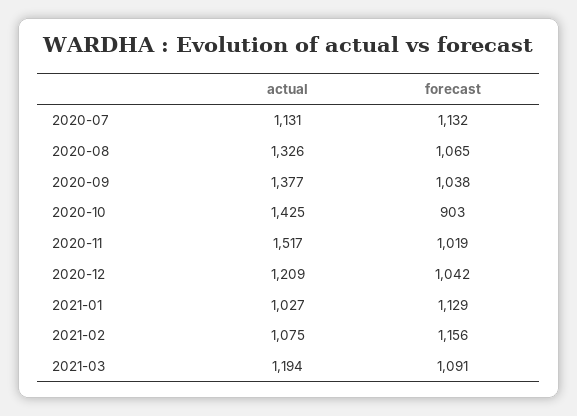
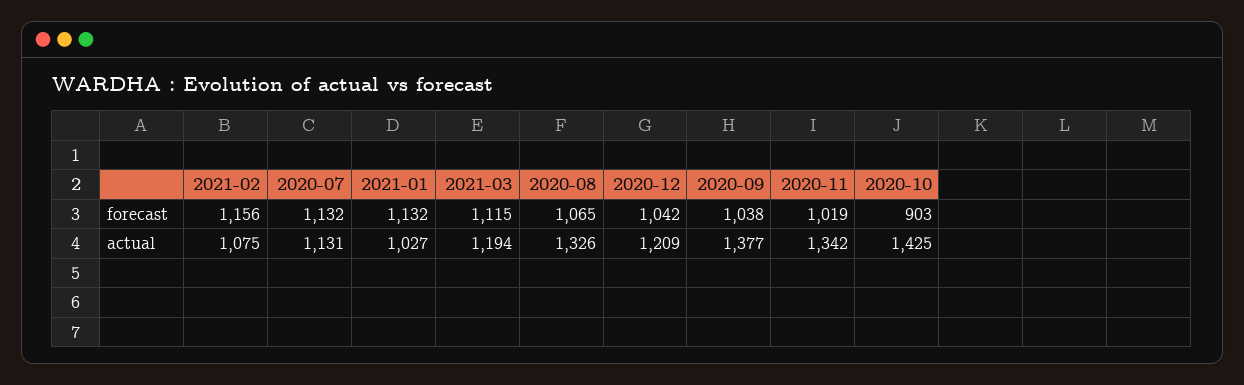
actual, 2020-11: 1517 -> 1342
forecast, 2021-01: 1129 -> 1132
forecast, 2021-03: 1091 -> 1115

